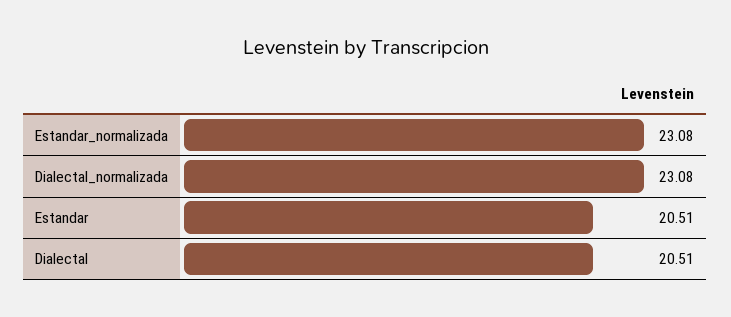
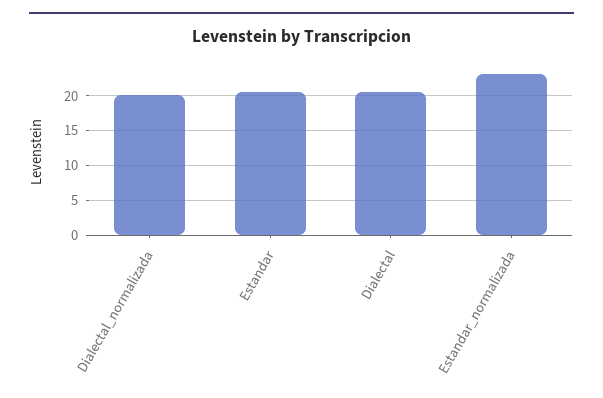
Dialectal_normalizada: 23.08 -> 20

